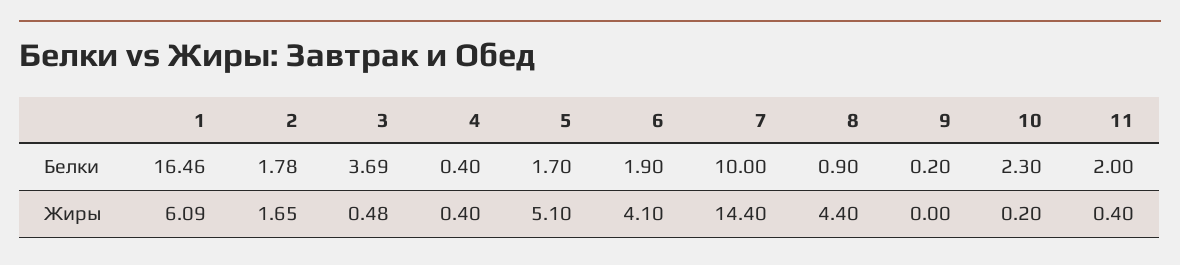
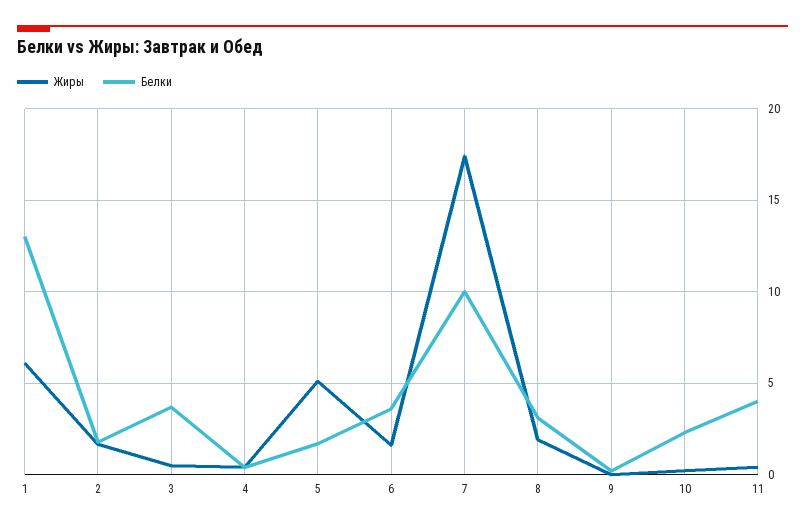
Белки, 1: 16.46 -> 13
Белки, 6: 1.9 -> 3.5
Белки, 8: 0.9 -> 3
Белки, 11: 2 -> 4
Жиры, 6: 4.1 -> 1.5
Жиры, 7: 14.4 -> 17.5
Жиры, 8: 4.4 -> 2

